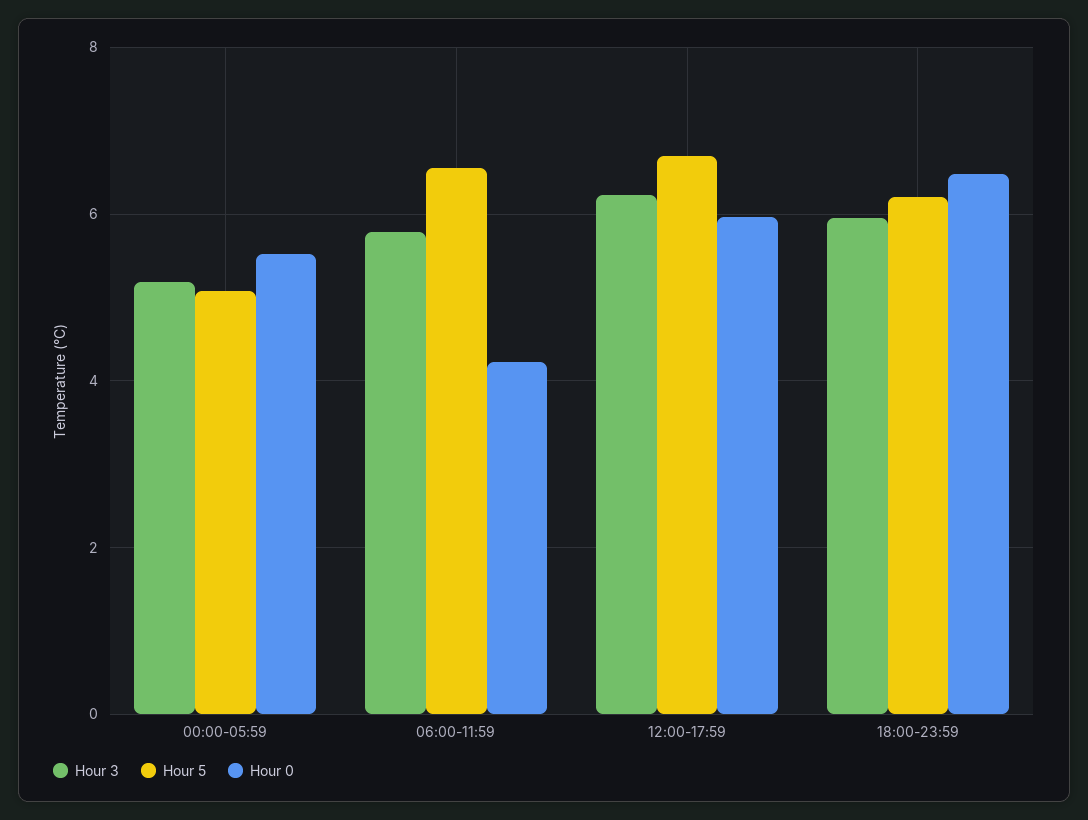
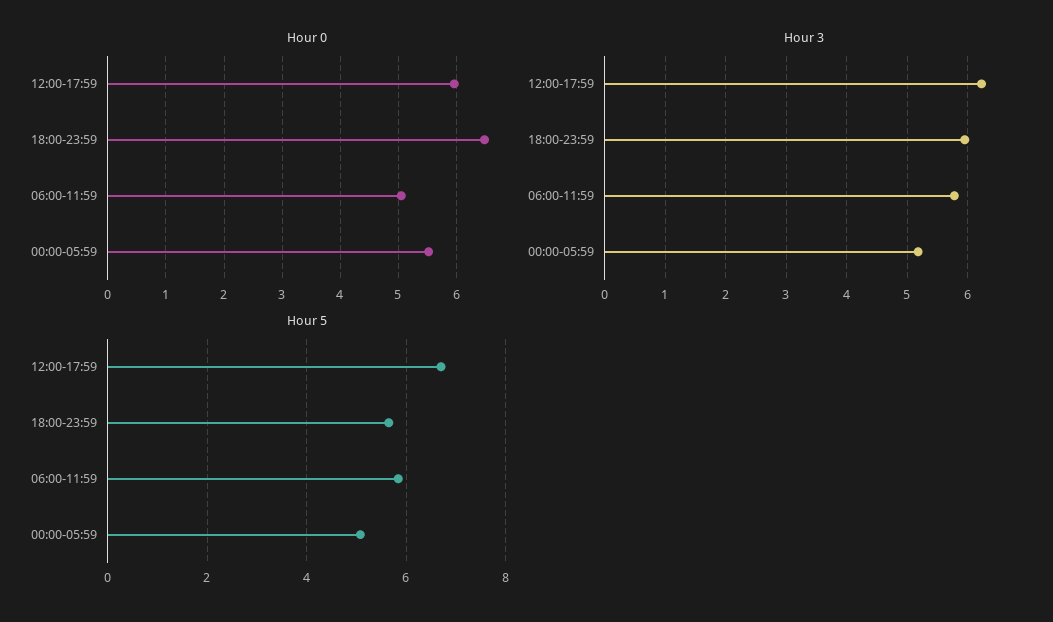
Hour 5, 06:00-11:59: 6.6 -> 5.8
Hour 0, 06:00-11:59: 4.2 -> 5
Hour 5, 18:00-23:59: 6.2 -> 5.6

